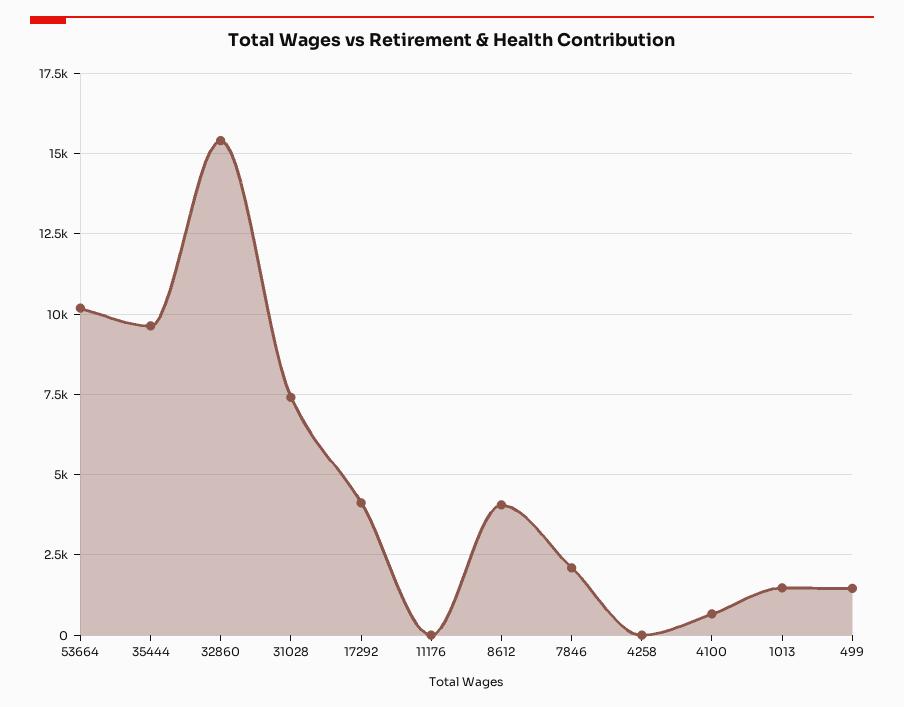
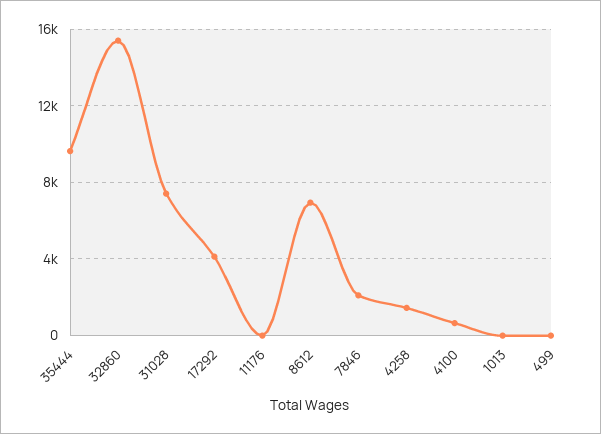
53664: 10250 -> none
8612: 4000 -> 7000
4258: 0 -> 1500
1013: 1500 -> 0
499: 1500 -> 0

